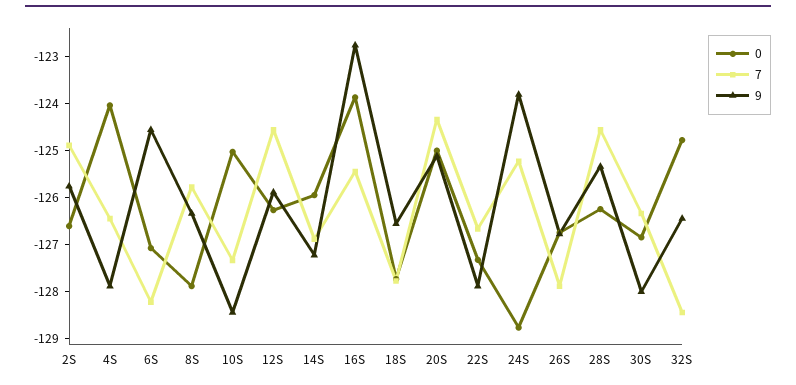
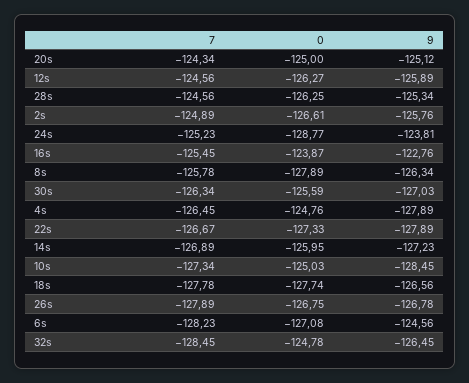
0, 4S: -124 -> -124.76
0, 30S: -126.8 -> -125.59
9, 30S: -128 -> -127.03

